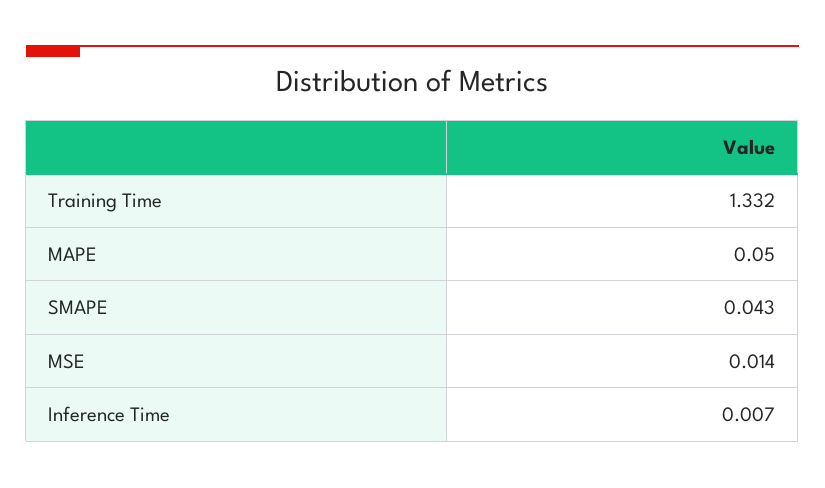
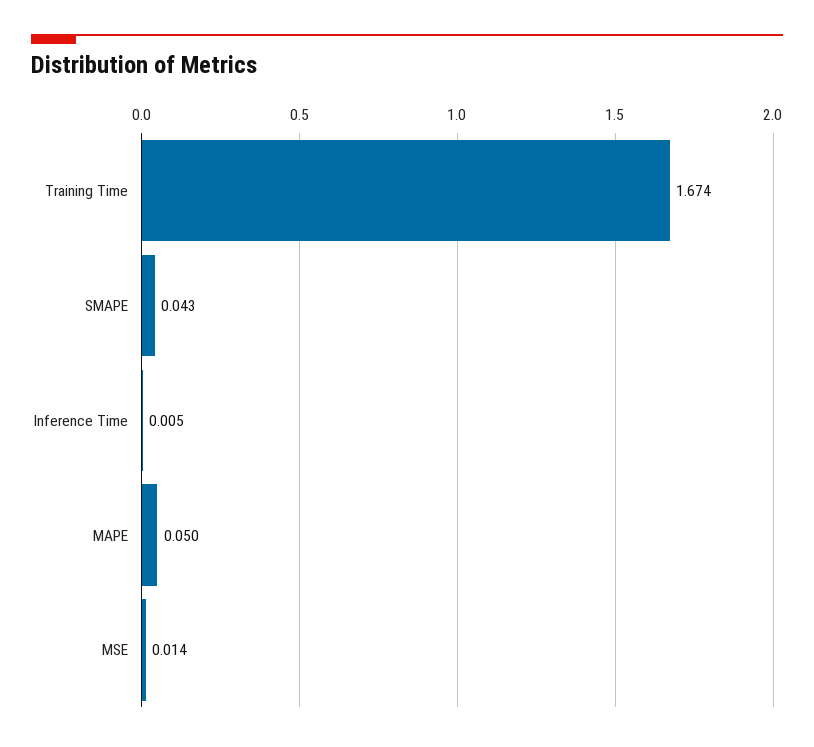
Training Time: 1.332 -> 1.674
Inference Time: 0.007 -> 0.005

